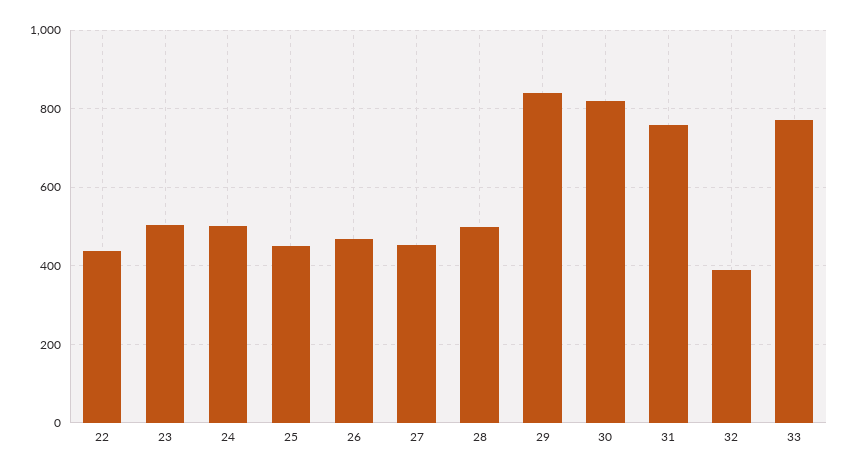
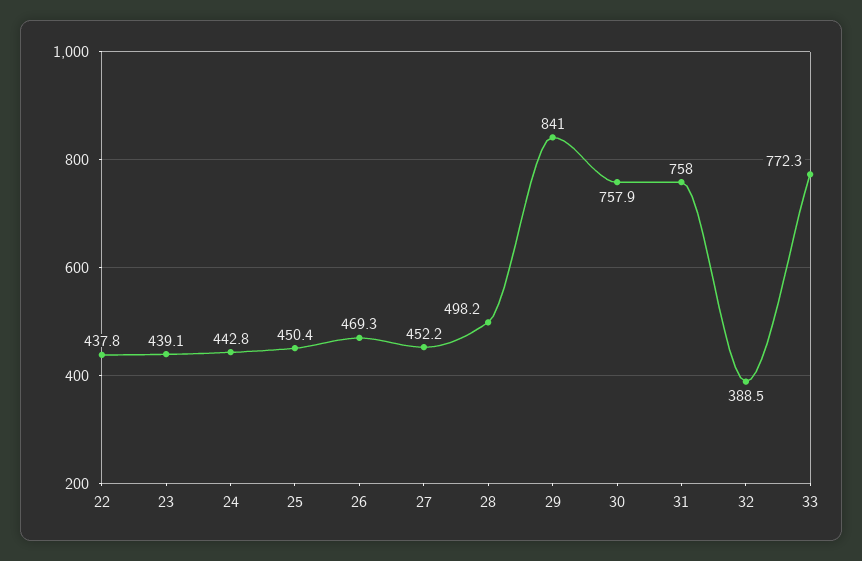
23: 500 -> 439.1
24: 500 -> 442.8
30: 820 -> 757.9

